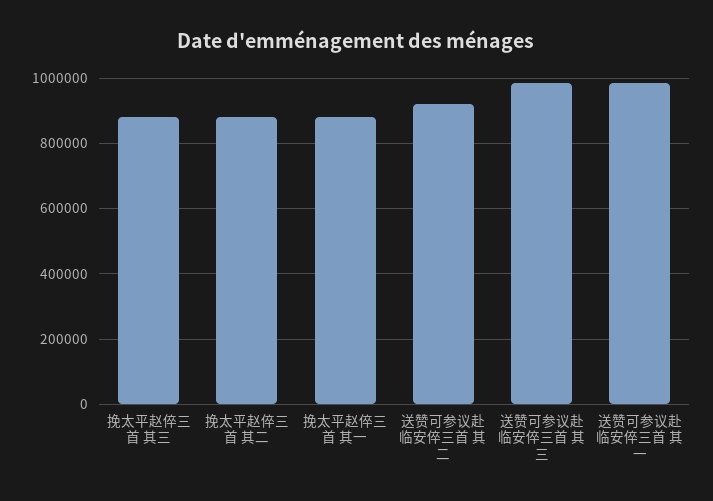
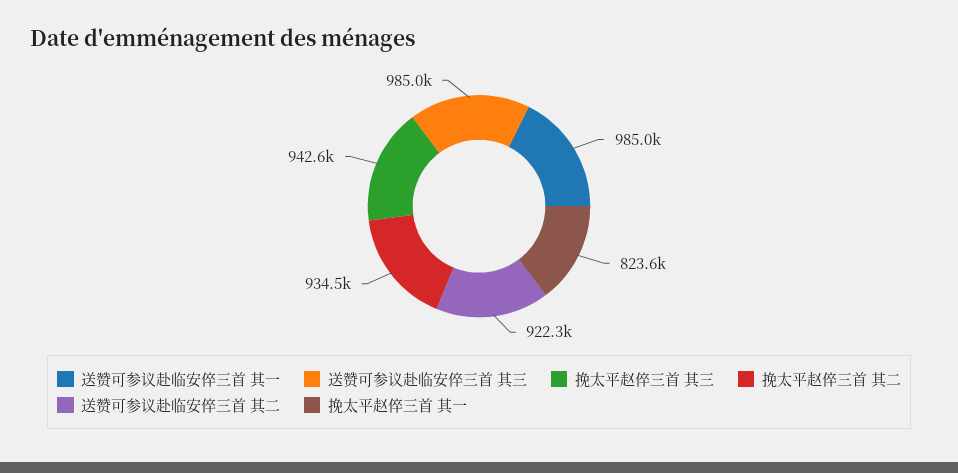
挽太平赵倅三首 其三: 880000 -> 942600
挽太平赵倅三首 其二: 880000 -> 934500
挽太平赵倅三首 其一: 880000 -> 823600

